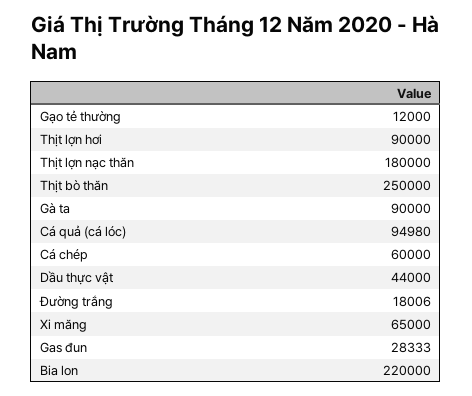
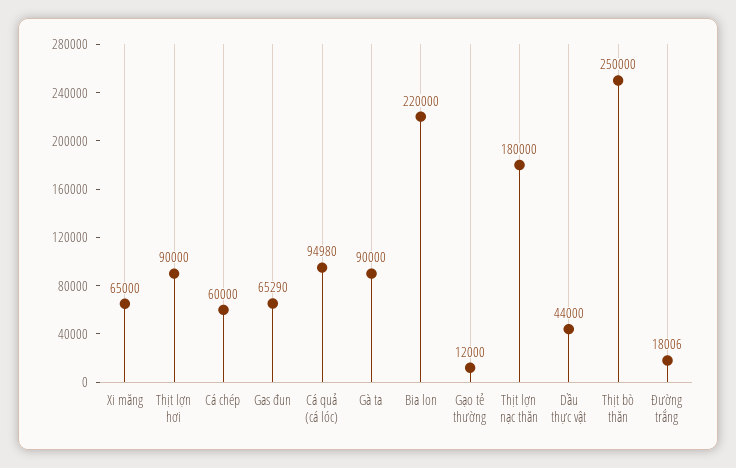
Gas đun: 28333 -> 65290

